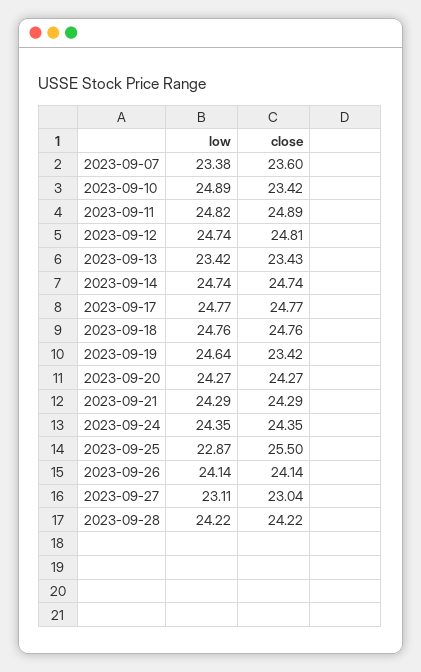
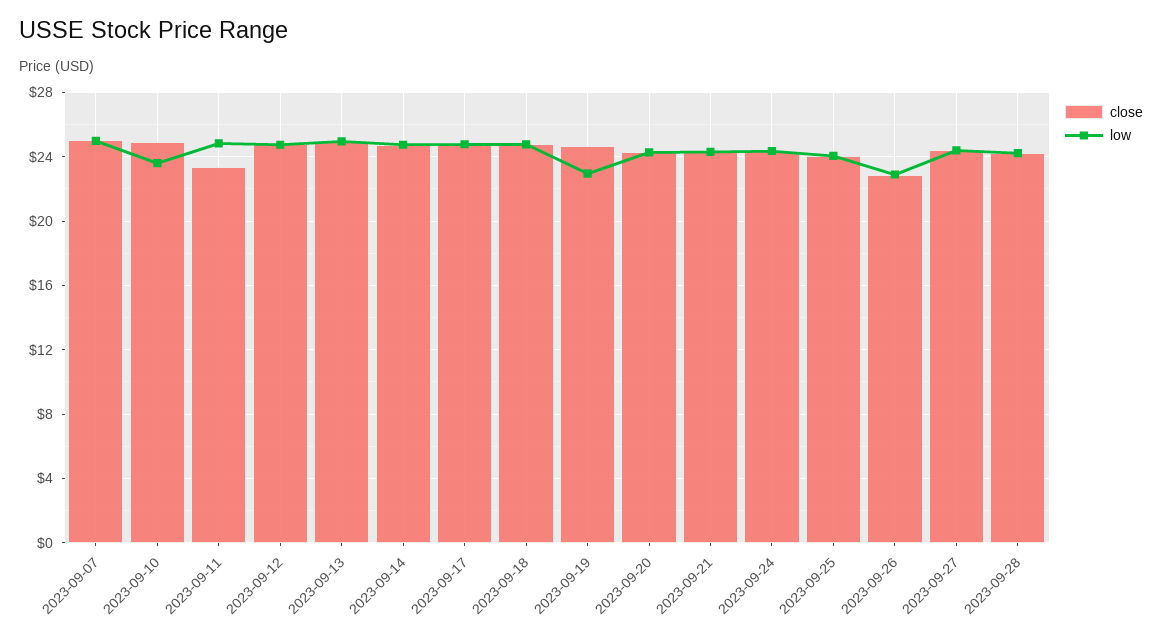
low, 2023-09-07: 23.38 -> 25
close, 2023-09-07: 23.6 -> 25
low, 2023-09-10: 24.89 -> 23.5
close, 2023-09-10: 23.42 -> 25
close, 2023-09-11: 24.89 -> 23.5
low, 2023-09-13: 23.42 -> 25
close, 2023-09-13: 23.43 -> 25
low, 2023-09-19: 24.64 -> 23
close, 2023-09-19: 23.42 -> 24.5
low, 2023-09-25: 22.87 -> 24
close, 2023-09-25: 25.5 -> 24
low, 2023-09-26: 24.14 -> 23
close, 2023-09-26: 24.14 -> 23
low, 2023-09-27: 23.11 -> 24.5
close, 2023-09-27: 23.04 -> 24.5

